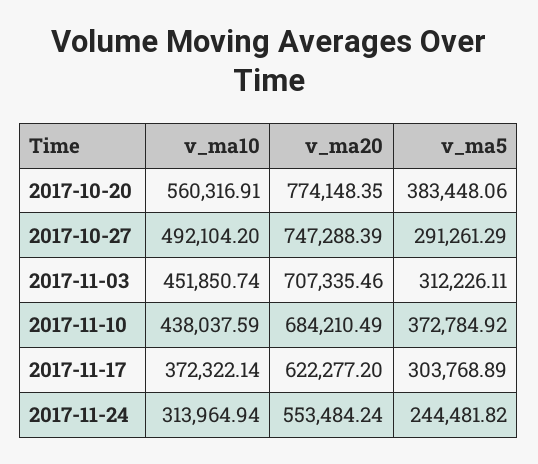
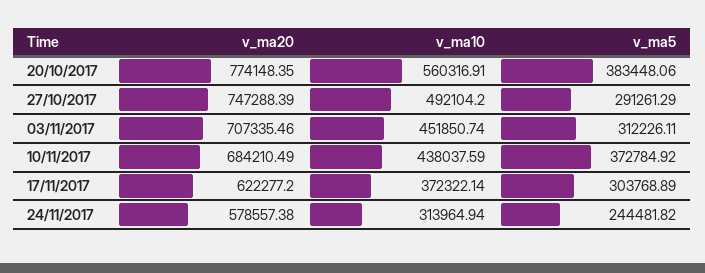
v_ma20, 2017-11-24: 553484.24 -> 578557.38

